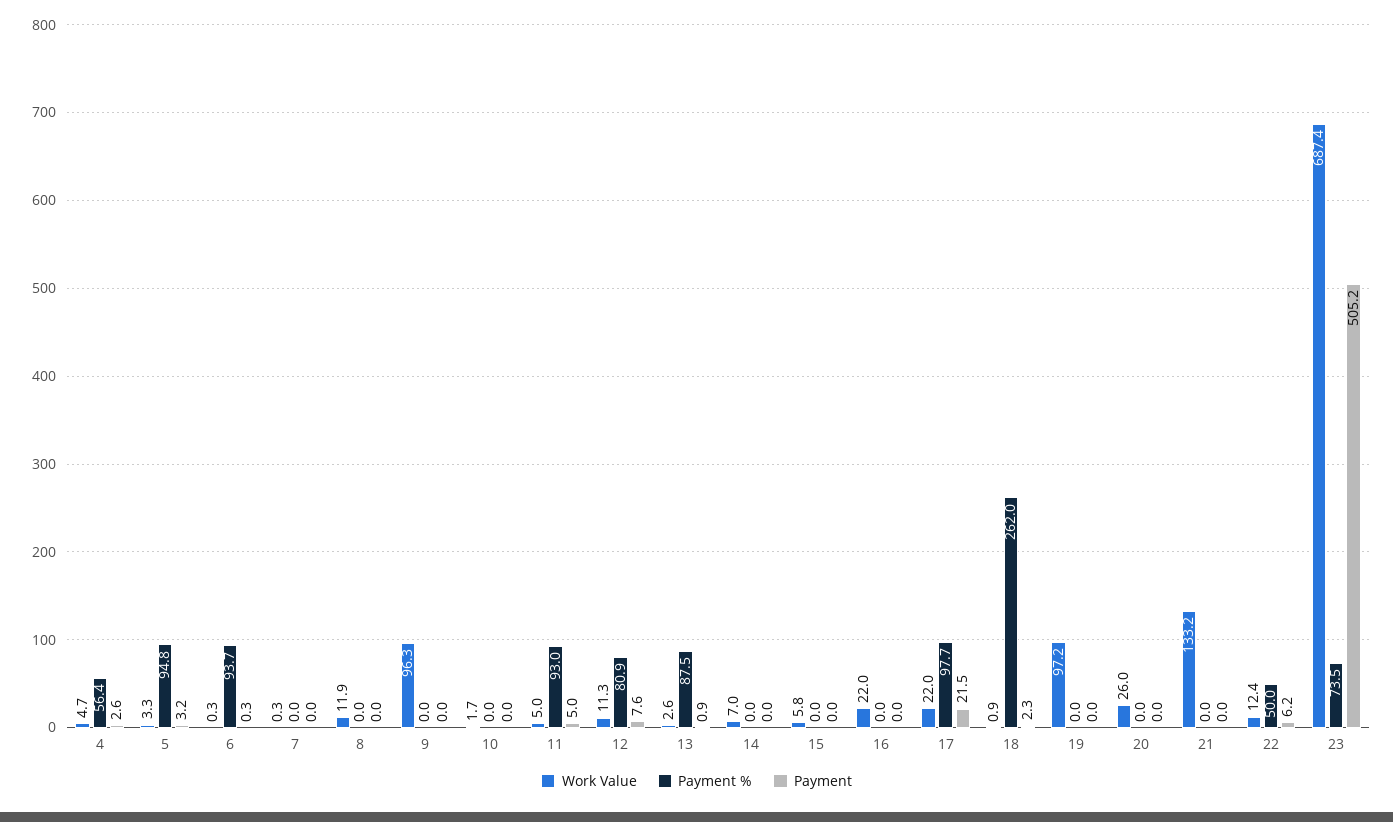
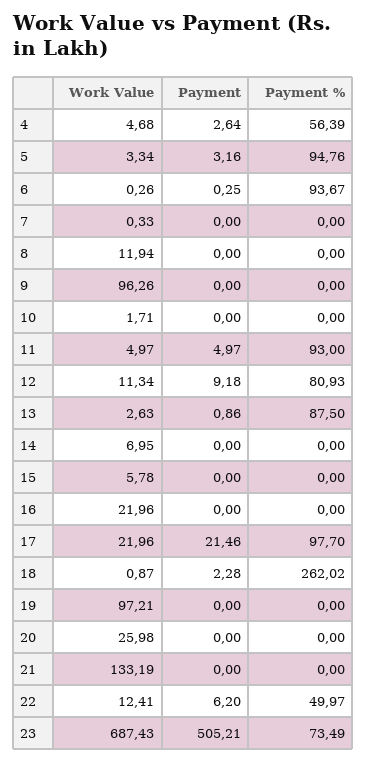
Payment, 12: 7.6 -> 9.18

